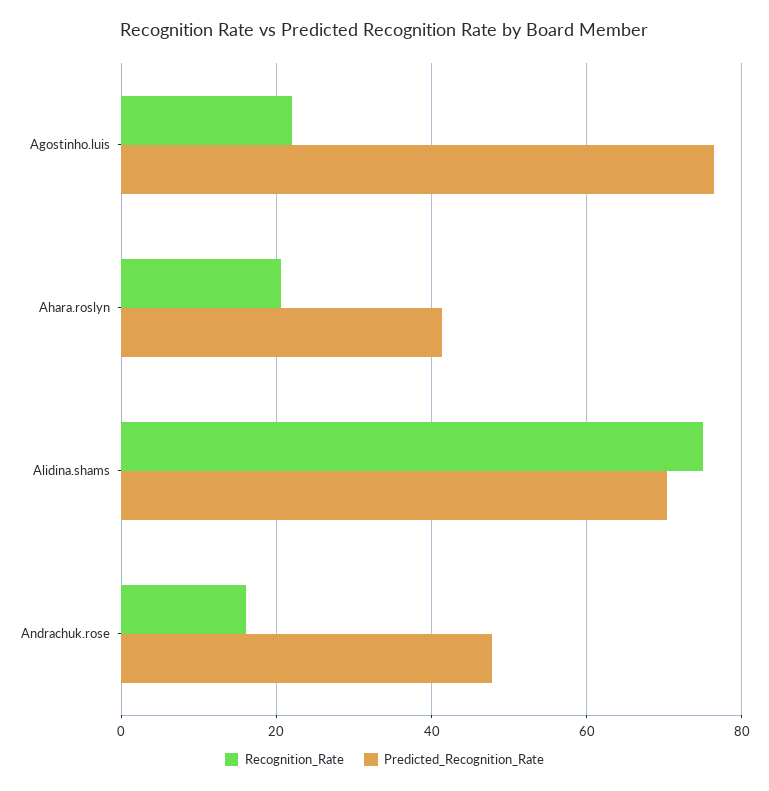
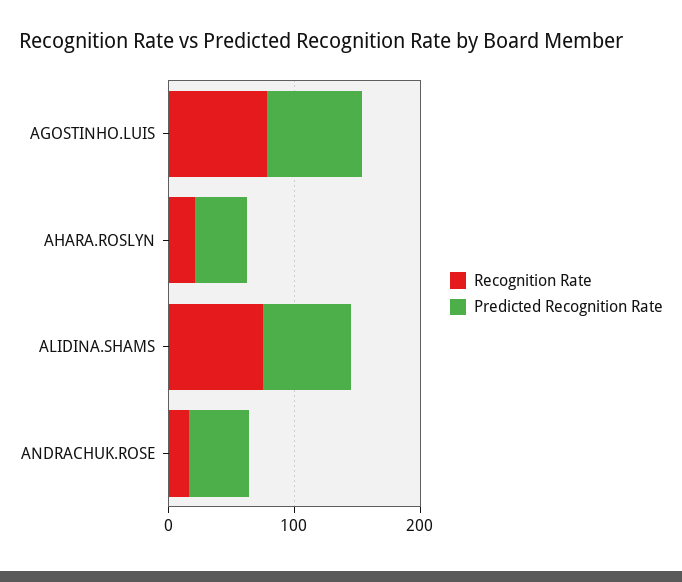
Recognition_Rate, Agostinho.luis: 22 -> 80

